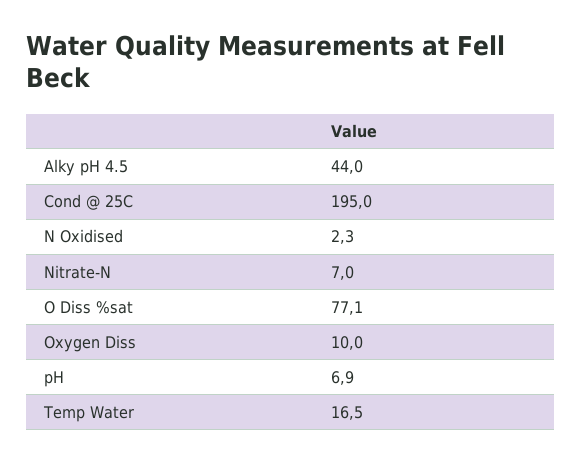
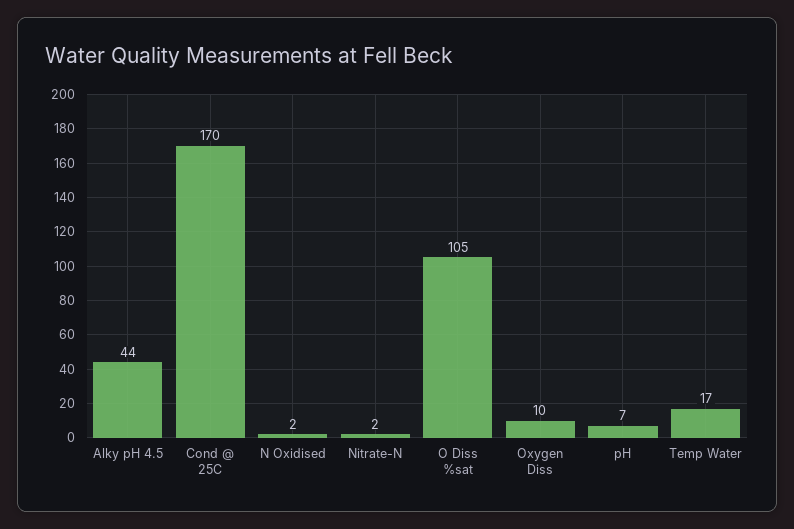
Cond @ 25C: 195 -> 170
Nitrate-N: 7 -> 2
O Diss %sat: 77.1 -> 105

